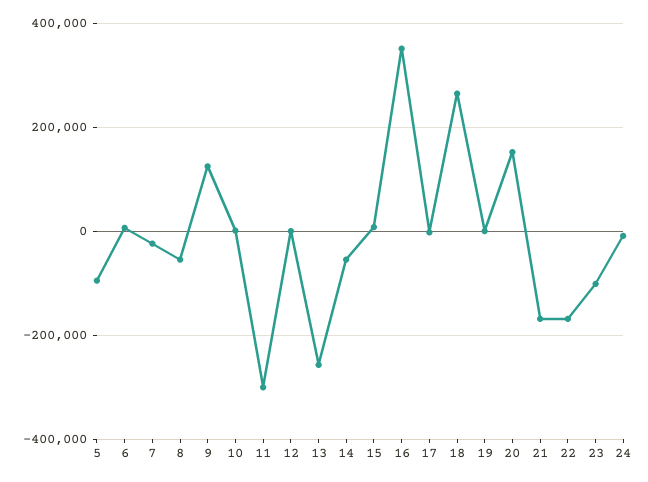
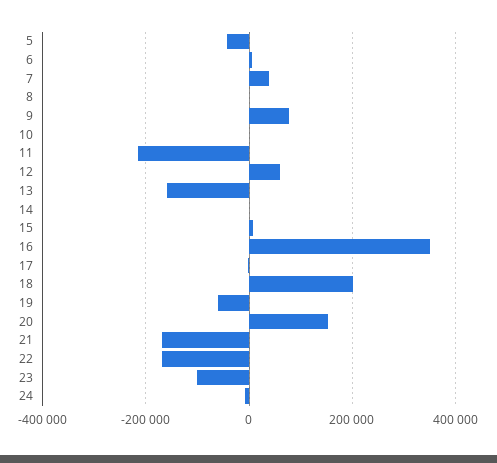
5: -100000 -> -40000
7: -20000 -> 40000
8: -60000 -> 0
9: 120000 -> 80000
11: -300000 -> -220000
12: 0 -> 60000
13: -260000 -> -160000
14: -60000 -> 0
18: 260000 -> 200000
19: 0 -> -60000

